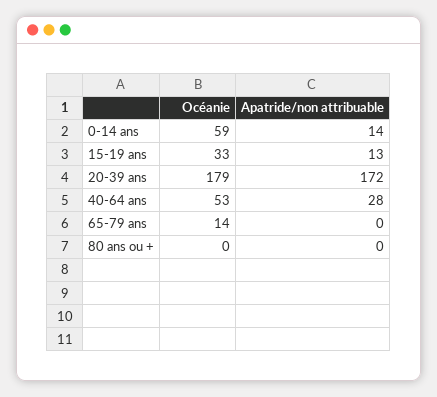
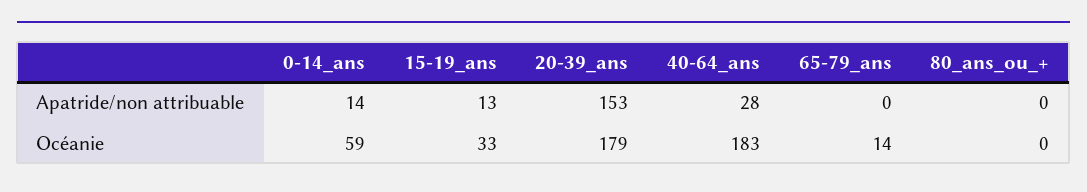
Apatride/non attribuable, 20-39 ans: 172 -> 153
Océanie, 40-64 ans: 53 -> 183

